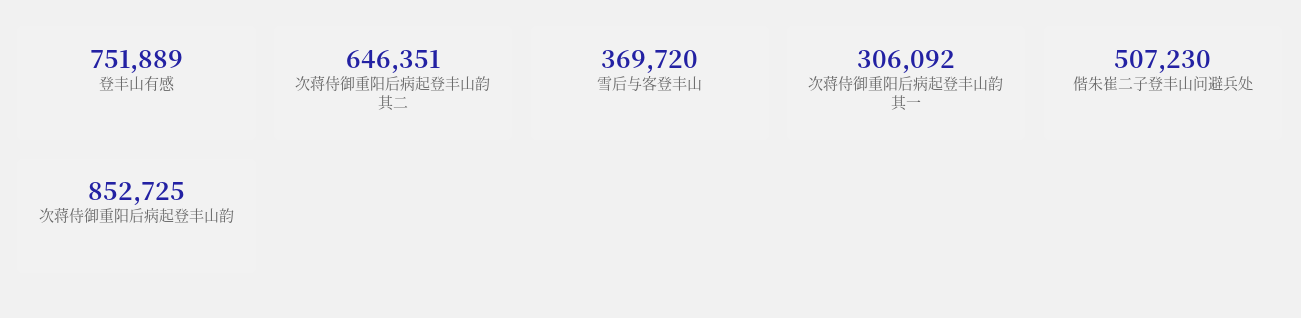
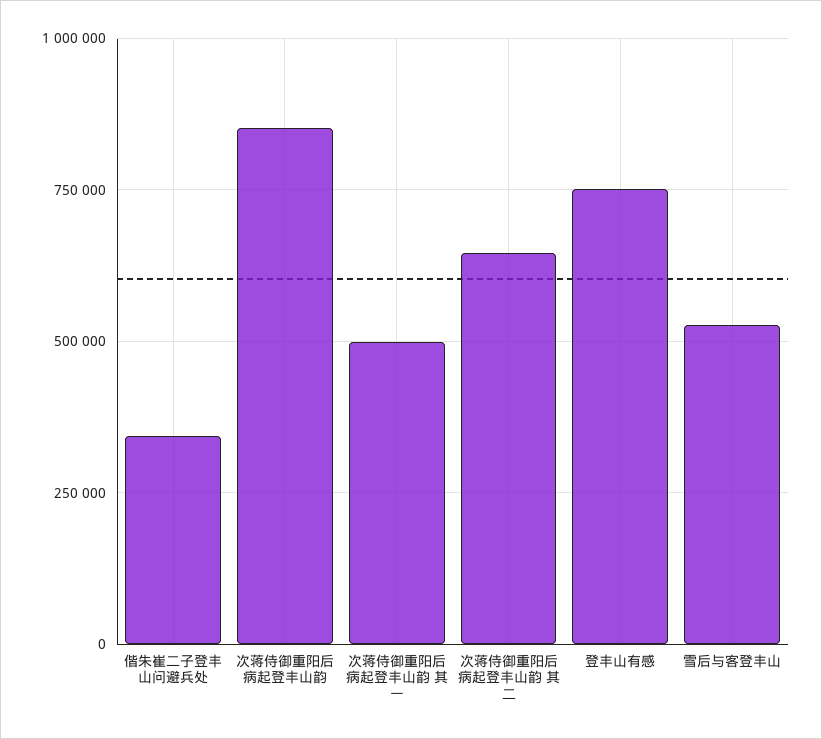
雪后与客登丰山: 369720 -> 525000
次蒋侍御重阳后病起登丰山韵 其一: 306092 -> 500000
偕朱崔二子登丰山问避兵处: 507230 -> 350000

